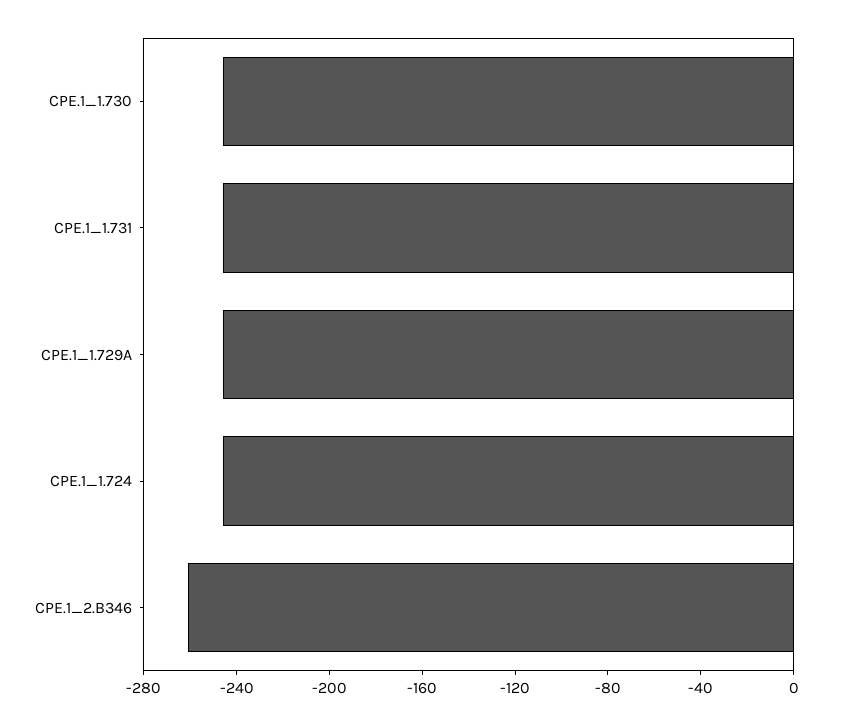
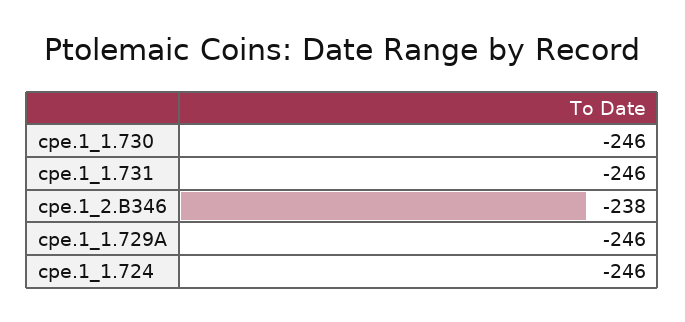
CPE.1_2.B346: -260 -> -238

